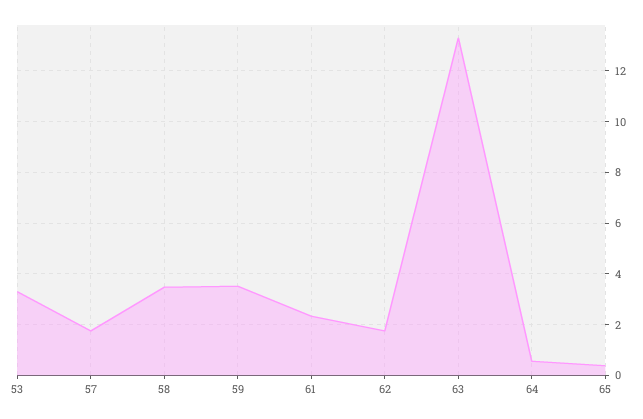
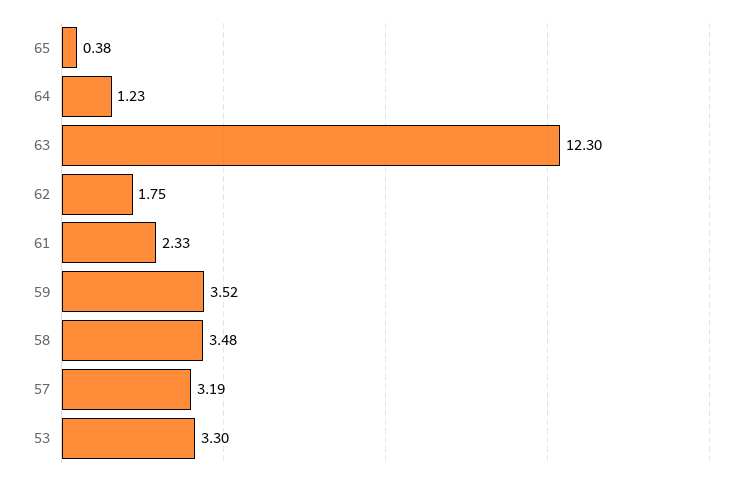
57: 1.75 -> 3.19
63: 13.25 -> 12.3
64: 0.5 -> 1.23

